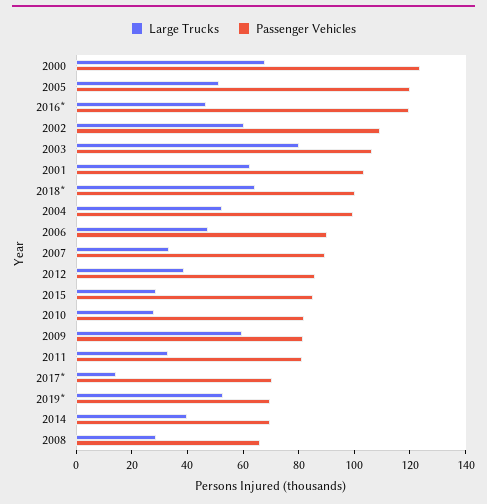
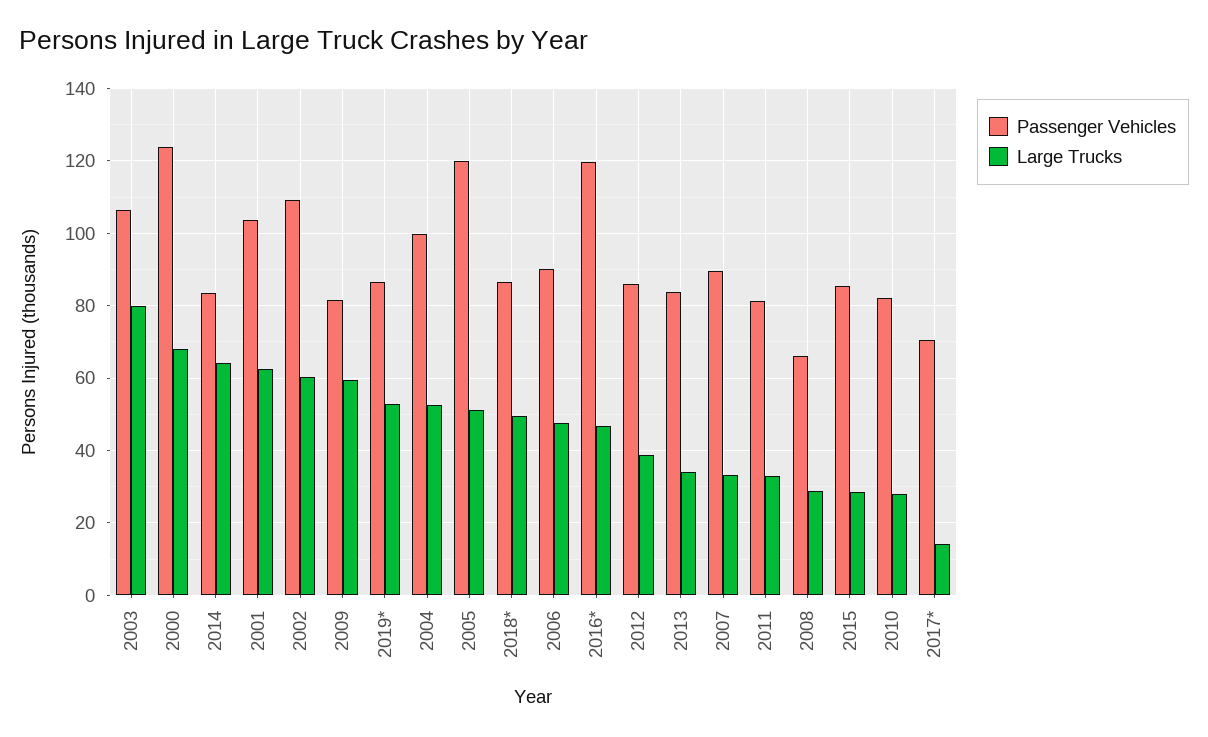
Large Trucks, 2018*: 65 -> 50
Passenger Vehicles, 2018*: 100 -> 86
Passenger Vehicles, 2019*: 70 -> 86
Large Trucks, 2014: 40 -> 64
Passenger Vehicles, 2014: 70 -> 84
Passenger Vehicles, 2013: none -> 84
Large Trucks, 2013: none -> 34

